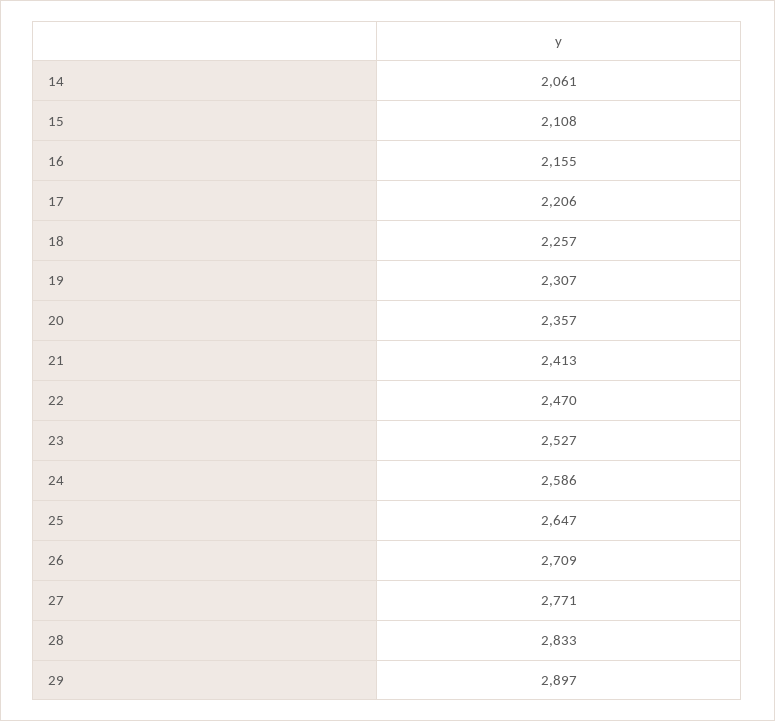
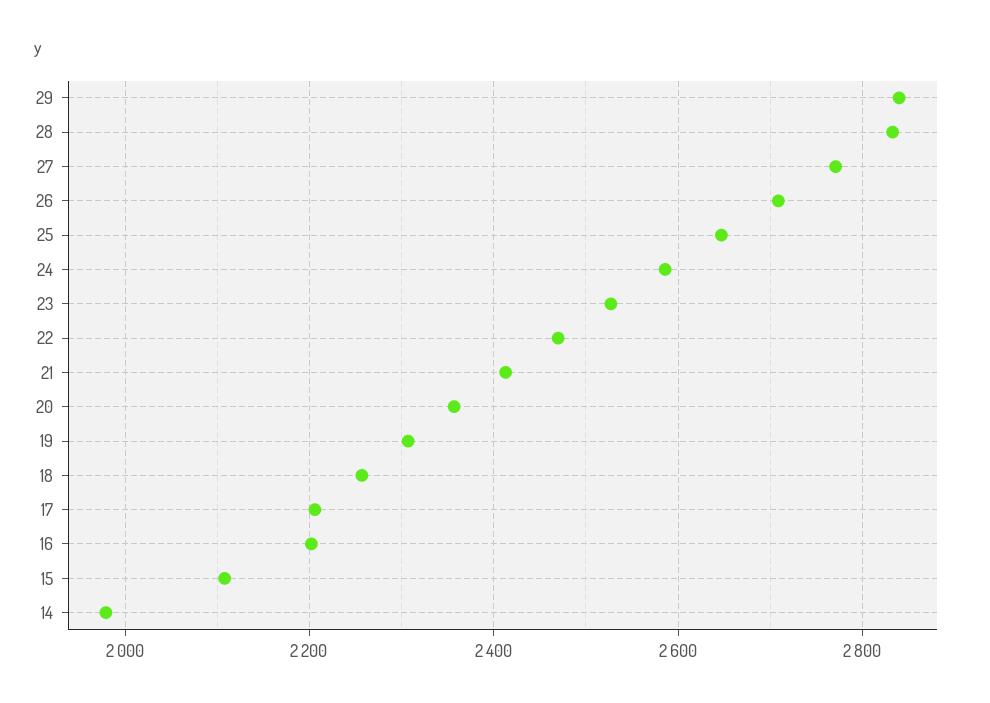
14: 2061 -> 1980
16: 2155 -> 2200
29: 2897 -> 2840

